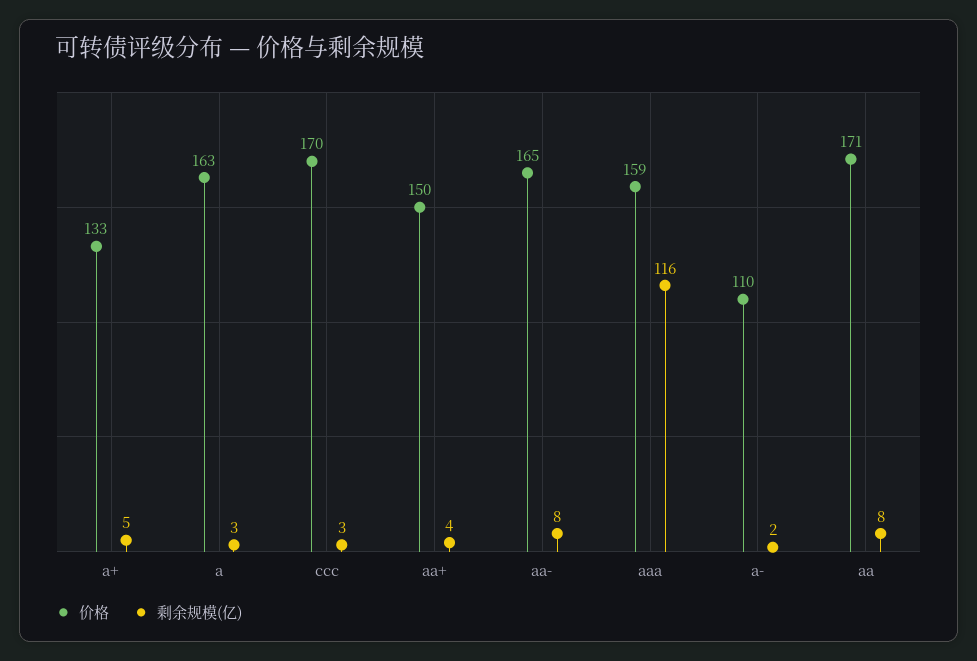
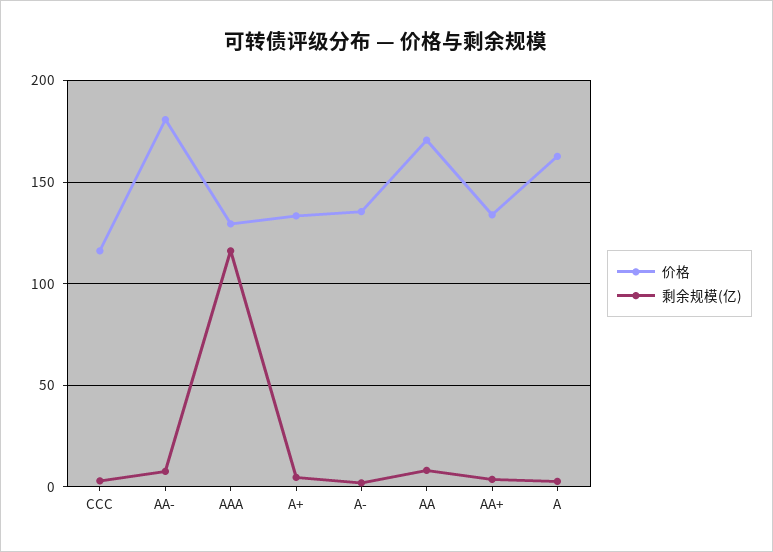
价格, ccc: 170 -> 115
价格, aa+: 150 -> 135
价格, aa-: 165 -> 180
价格, aaa: 159 -> 130
价格, a-: 110 -> 135

